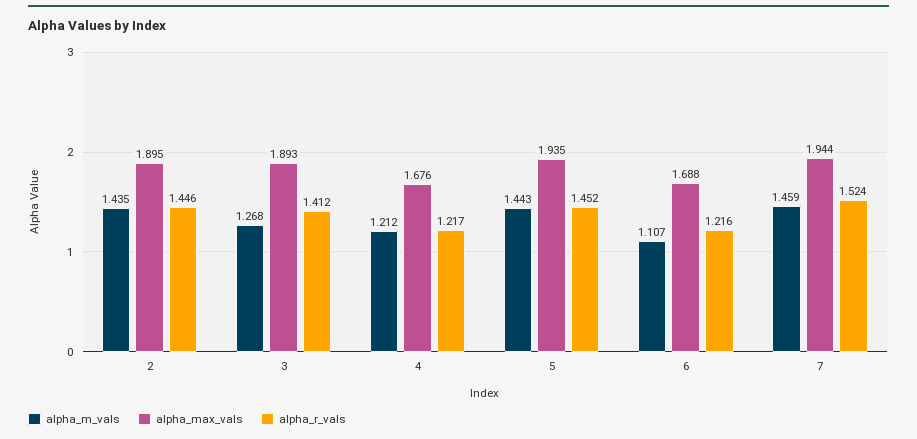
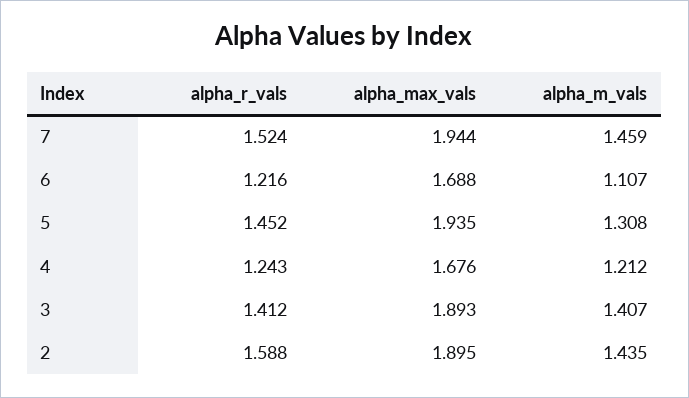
alpha_r_vals, 2: 1.446 -> 1.588
alpha_m_vals, 3: 1.268 -> 1.407
alpha_r_vals, 4: 1.217 -> 1.243
alpha_m_vals, 5: 1.443 -> 1.308

